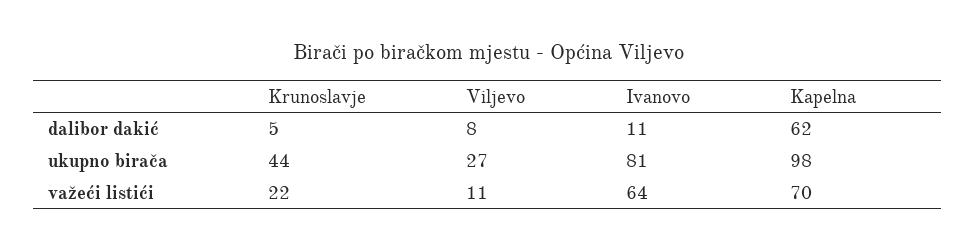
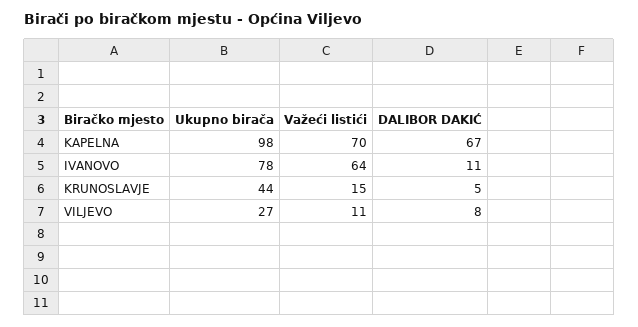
Kapelna, dalibor dakić: 62 -> 67
Ivanovo, ukupno birača: 81 -> 78
Krunoslavje, važeći listići: 22 -> 15

